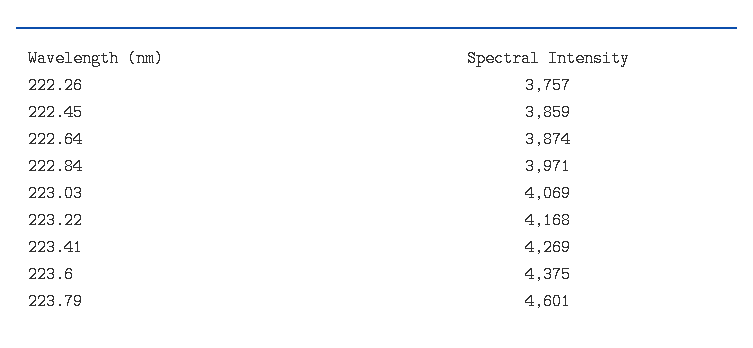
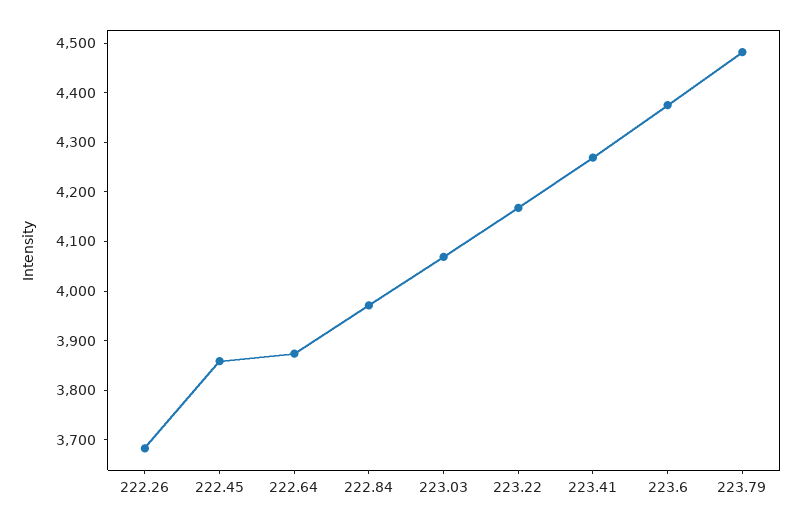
222.26: 3757 -> 3680
223.79: 4601 -> 4480

